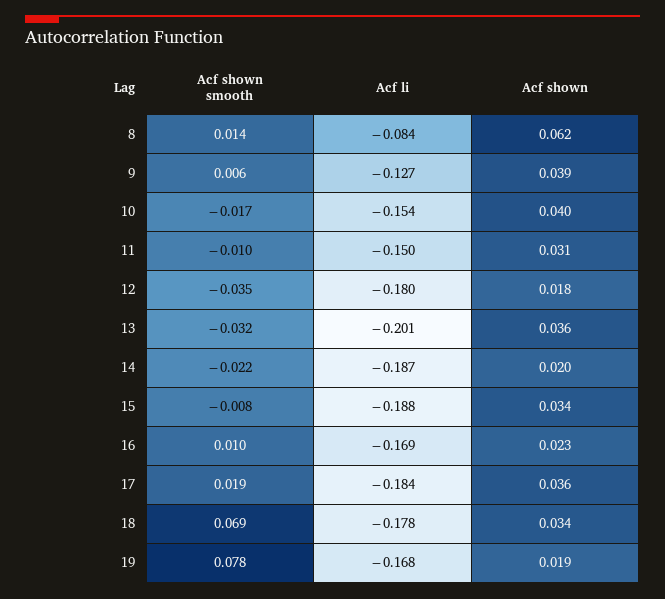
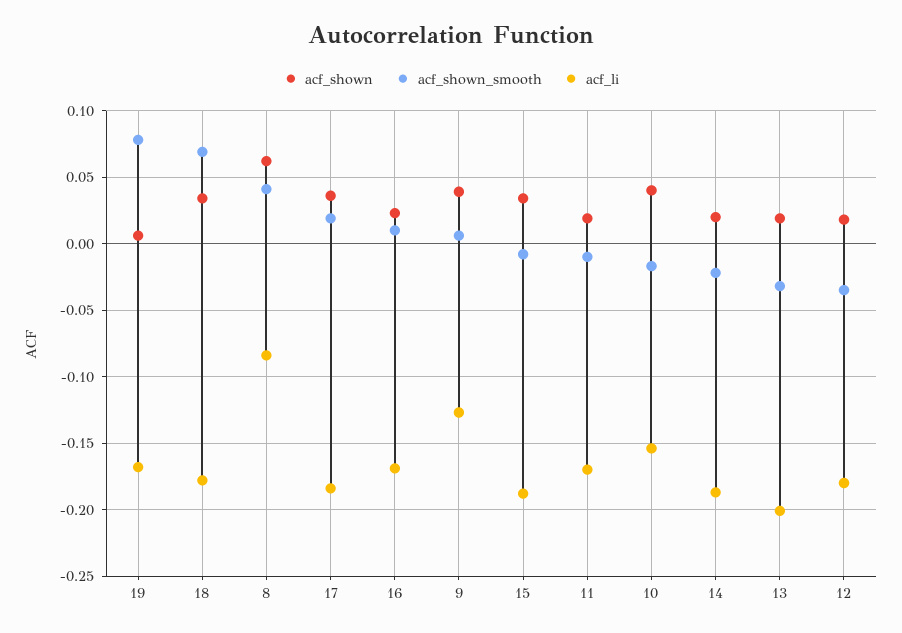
Acf shown smooth, 8: 0.014 -> 0.04
Acf li, 11: -0.15 -> -0.17
Acf shown, 11: 0.031 -> 0.02
Acf shown, 13: 0.036 -> 0.02
Acf shown, 19: 0.019 -> 0.005

